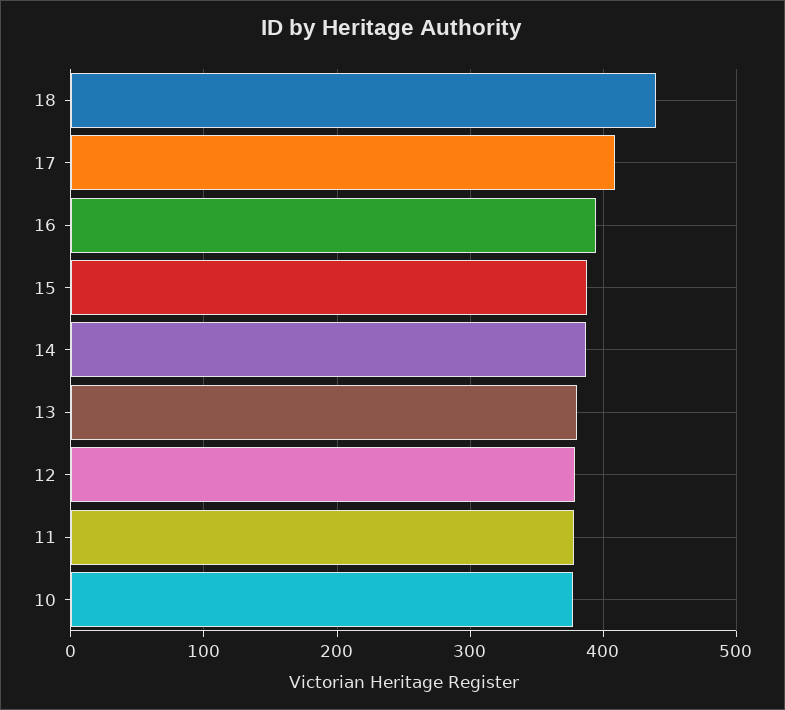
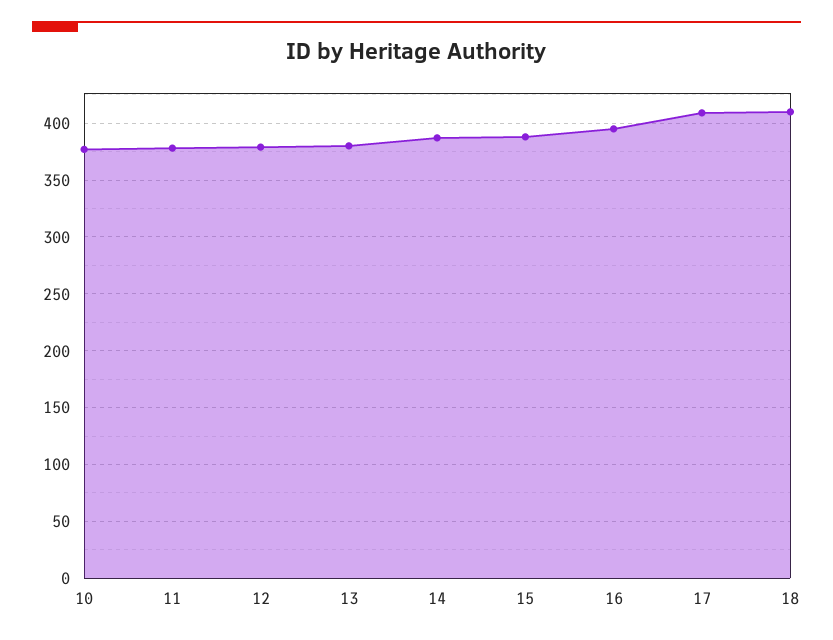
18: 440 -> 410

